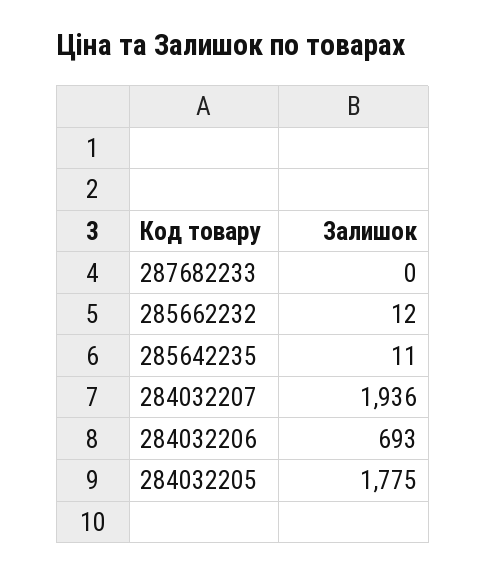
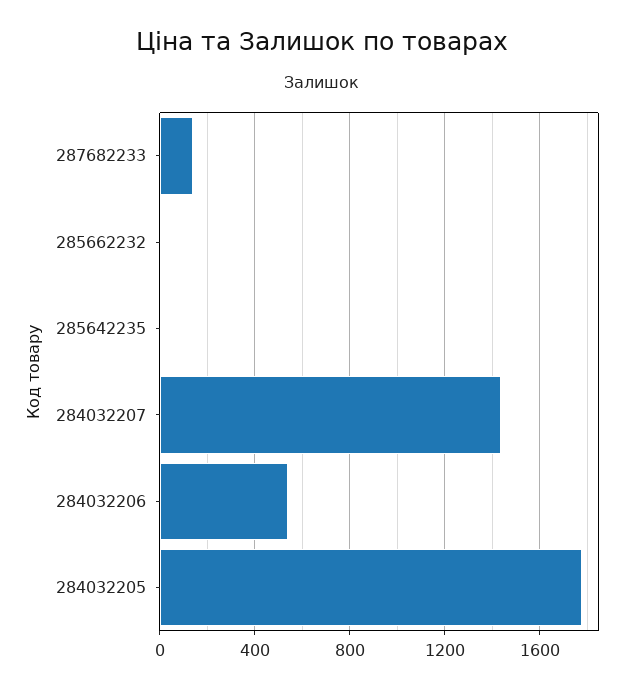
287682233: 0 -> 150
284032207: 1936 -> 1450
284032206: 693 -> 550

